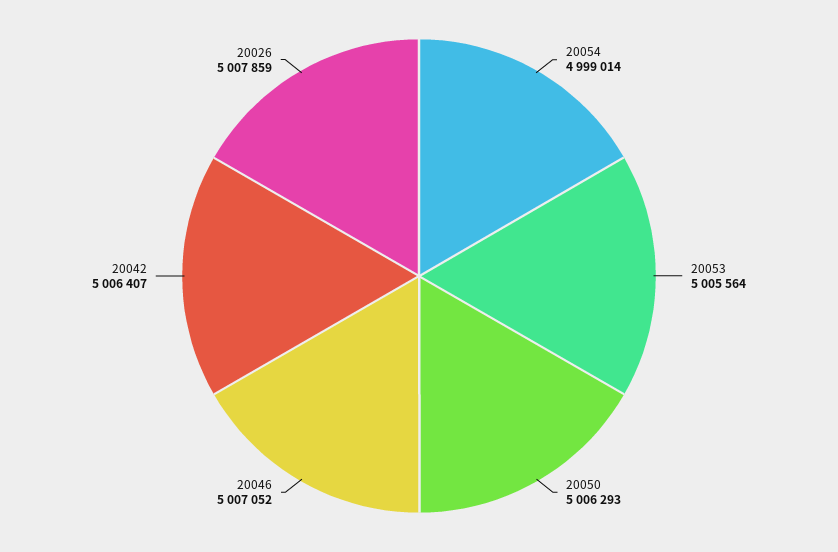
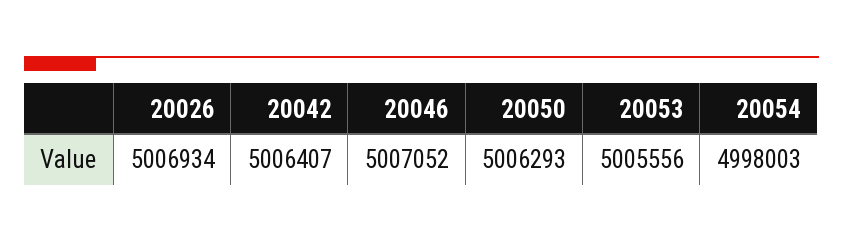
20054: 4999014 -> 4998003
20053: 5005564 -> 5005556
20026: 5007859 -> 5006934

